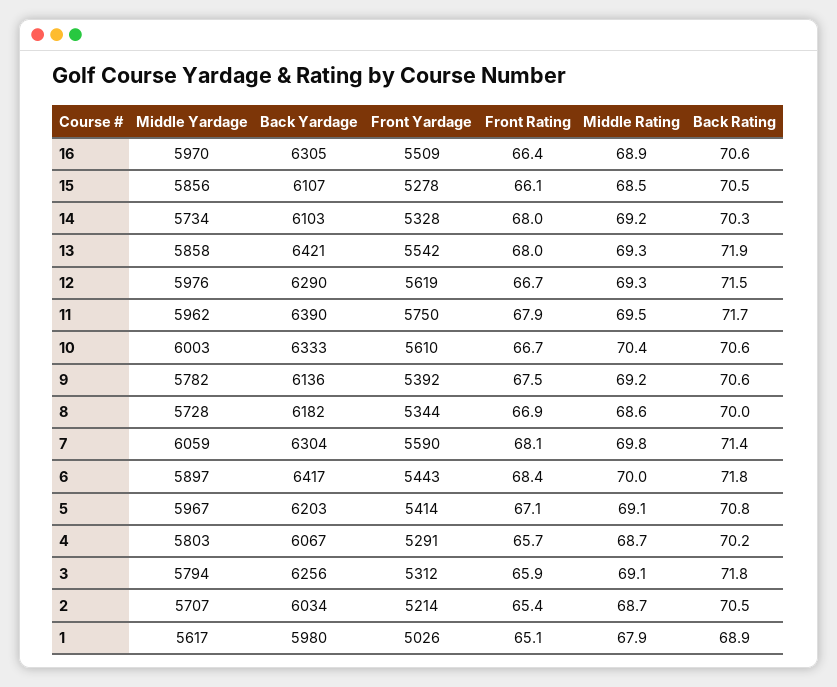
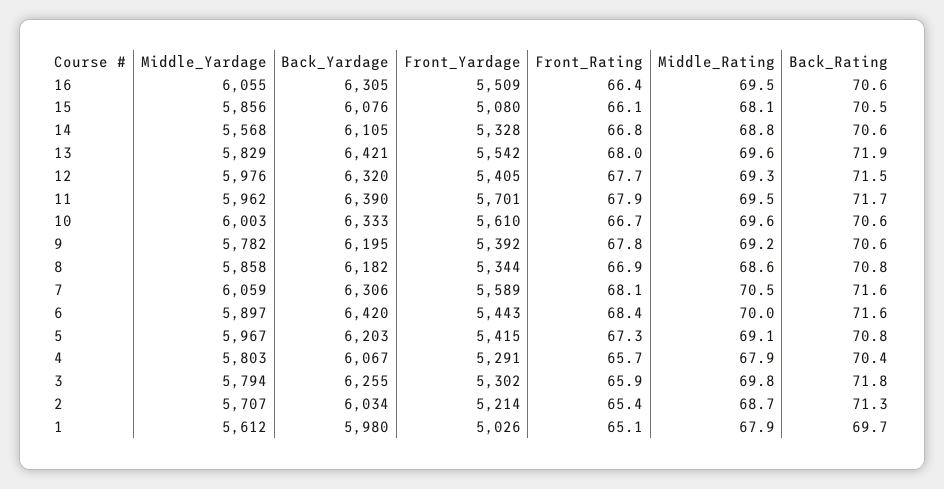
Middle Yardage, 16: 5970 -> 6055
Middle Rating, 16: 68.9 -> 69.5
Back Yardage, 15: 6107 -> 6076
Front Yardage, 15: 5278 -> 5080
Middle Rating, 15: 68.5 -> 68.1
Middle Yardage, 14: 5734 -> 5568
Back Yardage, 14: 6103 -> 6105
Front Rating, 14: 68 -> 66.8
Middle Rating, 14: 69.2 -> 68.8
Back Rating, 14: 70.3 -> 70.6
Middle Yardage, 13: 5858 -> 5829
Middle Rating, 13: 69.3 -> 69.6
Back Yardage, 12: 6290 -> 6320
Front Yardage, 12: 5619 -> 5405
Front Rating, 12: 66.7 -> 67.7
Front Yardage, 11: 5750 -> 5701
Middle Rating, 10: 70.4 -> 69.6
Back Yardage, 9: 6136 -> 6195
Front Rating, 9: 67.5 -> 67.8
Middle Yardage, 8: 5728 -> 5858
Back Rating, 8: 70 -> 70.8
Back Yardage, 7: 6304 -> 6306
Front Yardage, 7: 5590 -> 5589
Middle Rating, 7: 69.8 -> 70.5
Back Rating, 7: 71.4 -> 71.6
Back Yardage, 6: 6417 -> 6420
Back Rating, 6: 71.8 -> 71.6
Front Yardage, 5: 5414 -> 5415
Front Rating, 5: 67.1 -> 67.3
Middle Rating, 4: 68.7 -> 67.9
Back Rating, 4: 70.2 -> 70.4
Back Yardage, 3: 6256 -> 6255
Front Yardage, 3: 5312 -> 5302
Middle Rating, 3: 69.1 -> 69.8
Back Rating, 2: 70.5 -> 71.3
Middle Yardage, 1: 5617 -> 5612
Back Rating, 1: 68.9 -> 69.7

